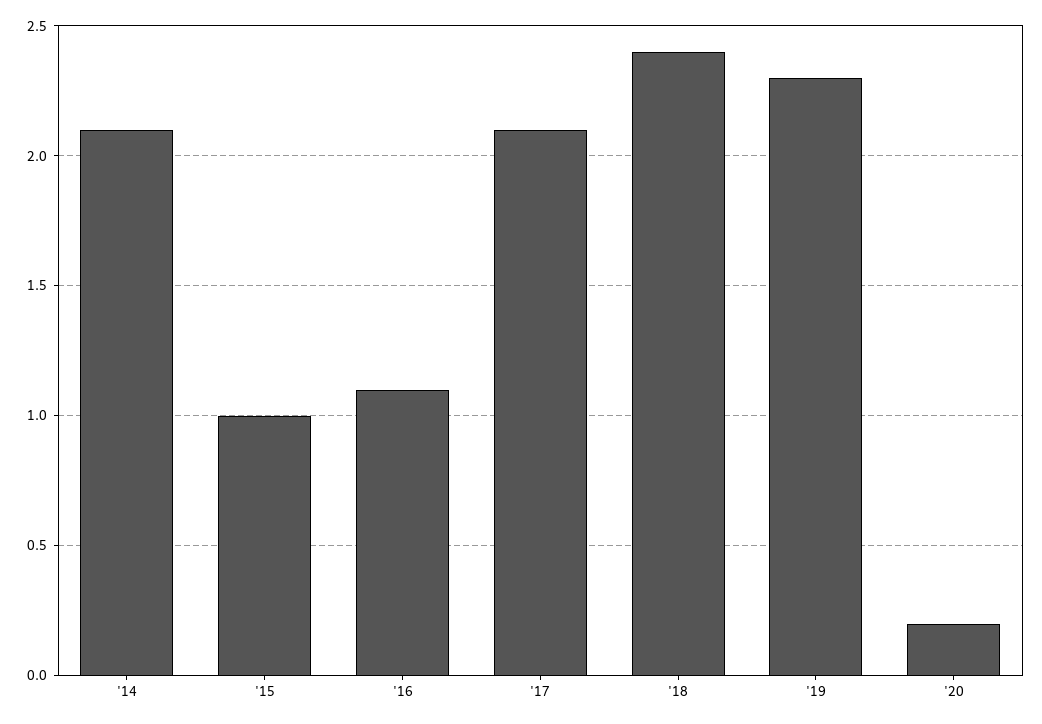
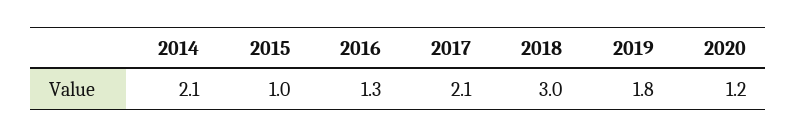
'16: 1.1 -> 1.3
'18: 2.4 -> 3
'19: 2.3 -> 1.8
'20: 0.2 -> 1.2

